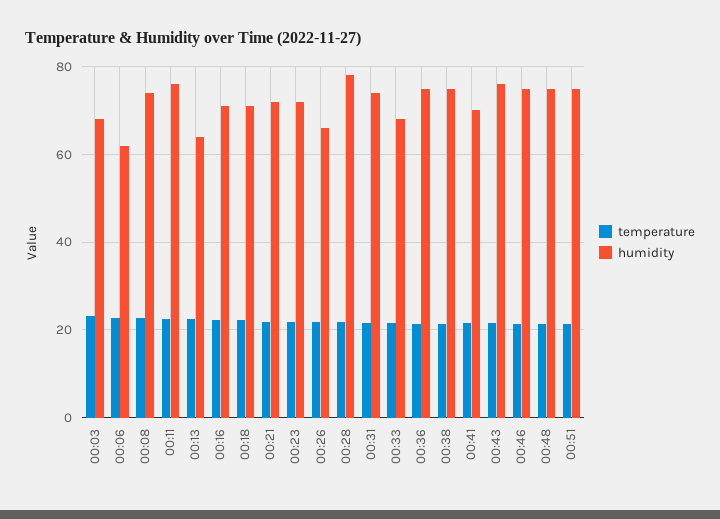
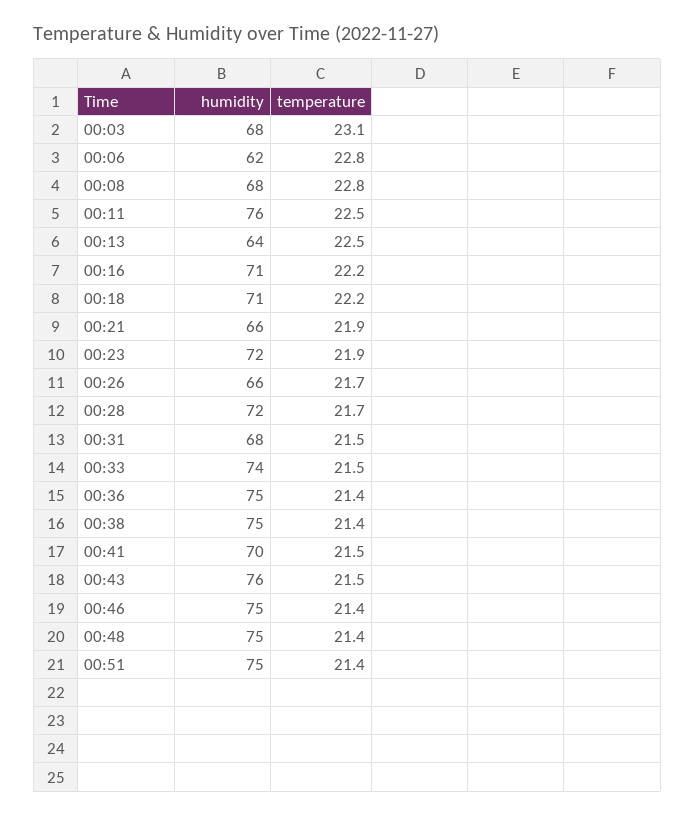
humidity, 00:08: 74 -> 68
humidity, 00:21: 72 -> 66
humidity, 00:28: 78 -> 72
humidity, 00:31: 74 -> 68
humidity, 00:33: 68 -> 74

